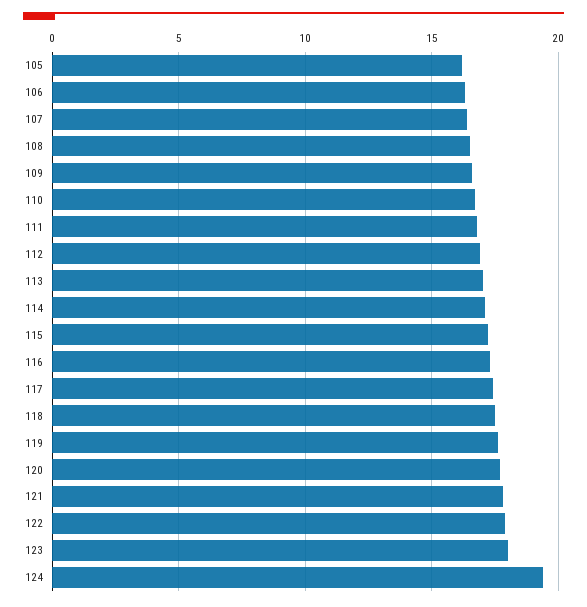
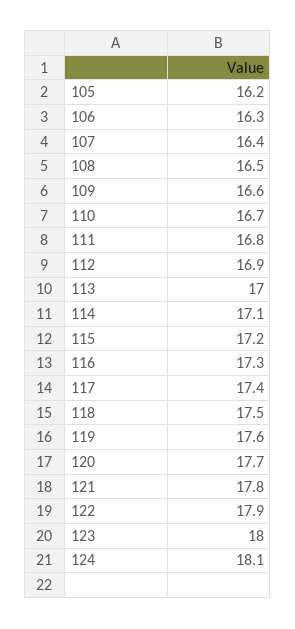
124: 19.5 -> 18.1

